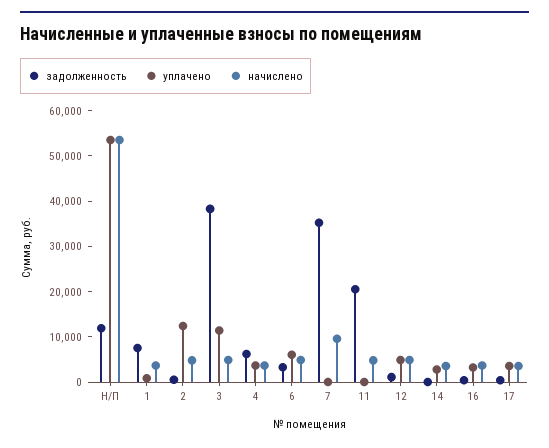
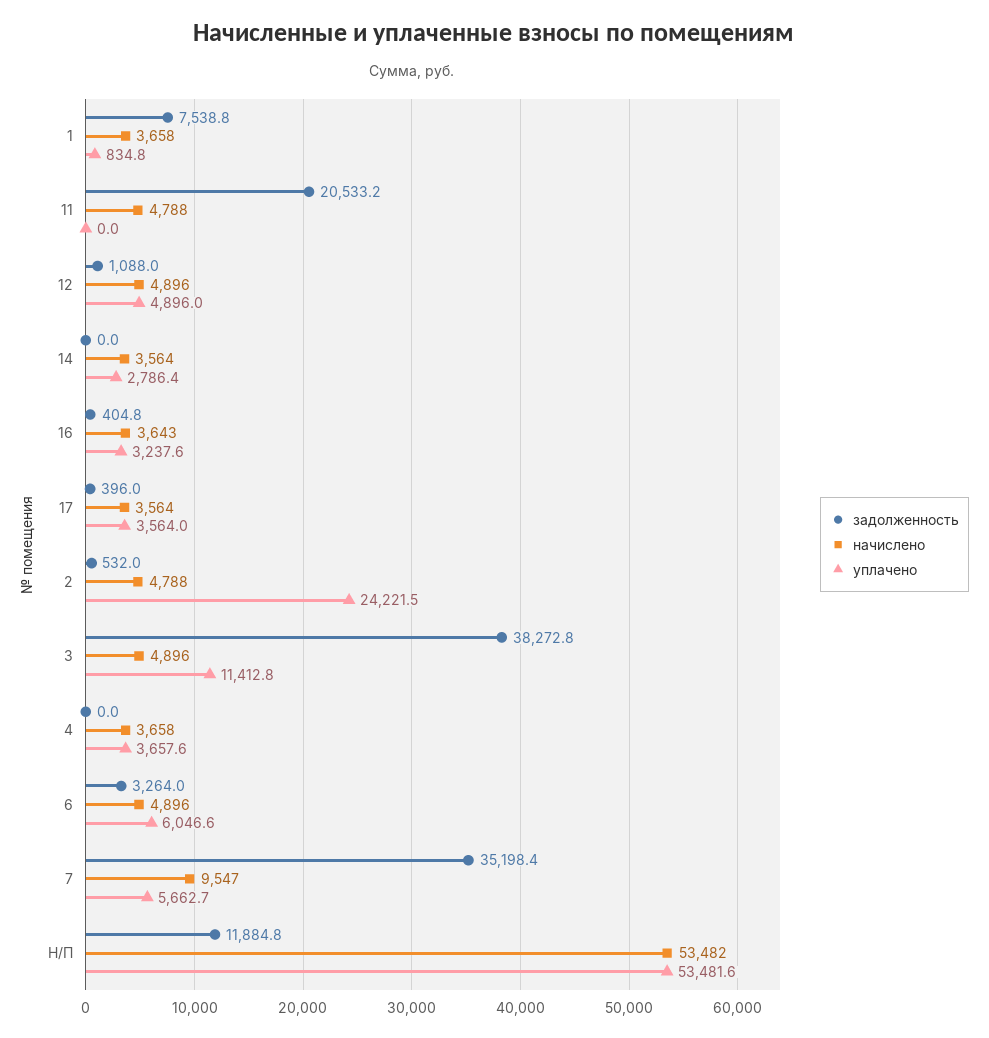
уплачено, 2: 12000 -> 24221.5
задолженность, 4: 6000 -> 0
уплачено, 7: 0 -> 5662.7

